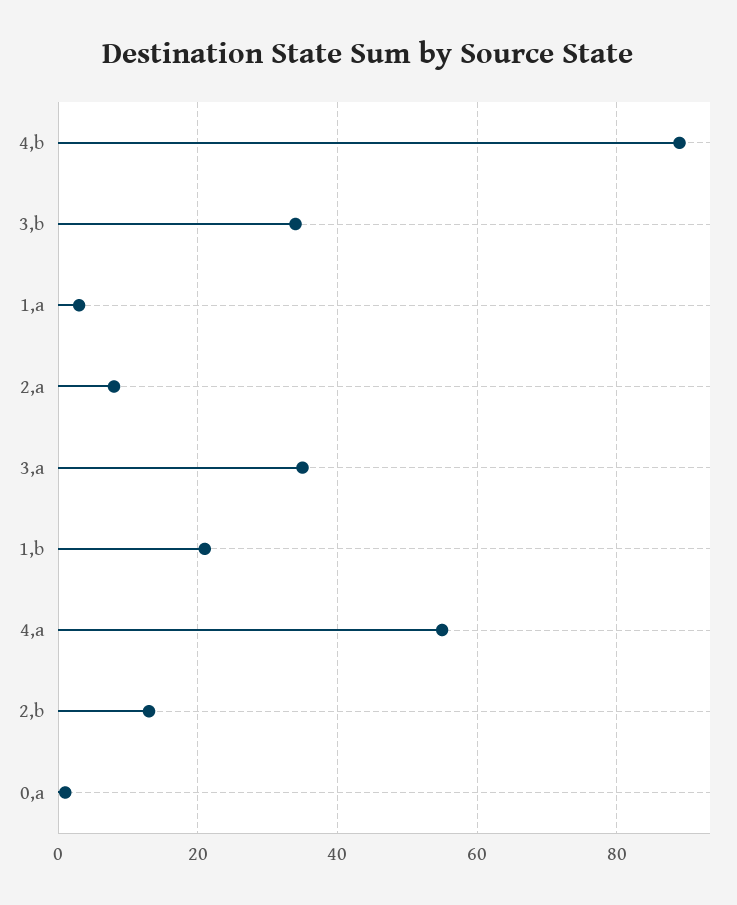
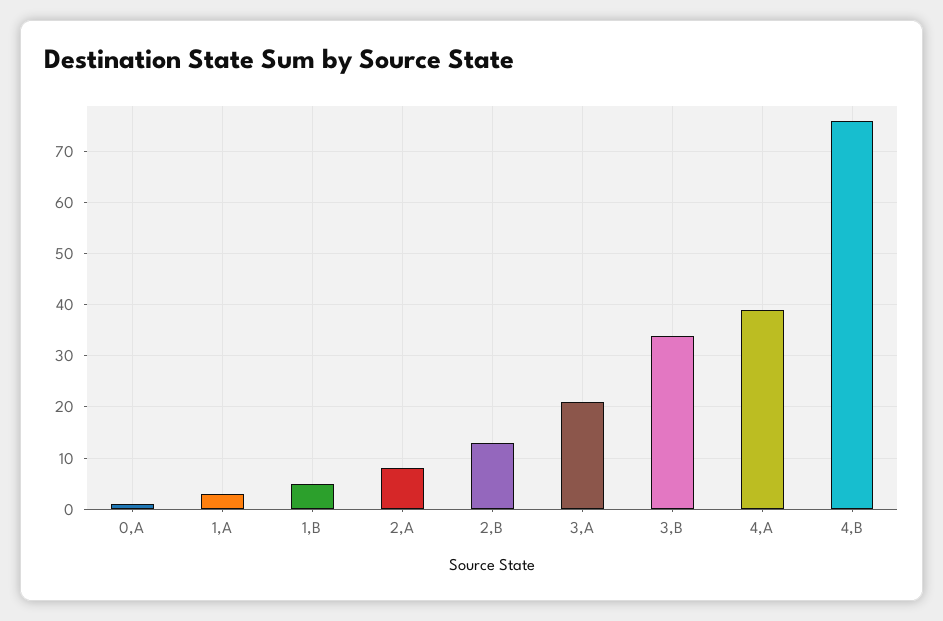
4,b: 90 -> 75
3,a: 35 -> 20
1,b: 20 -> 5
4,a: 55 -> 40

